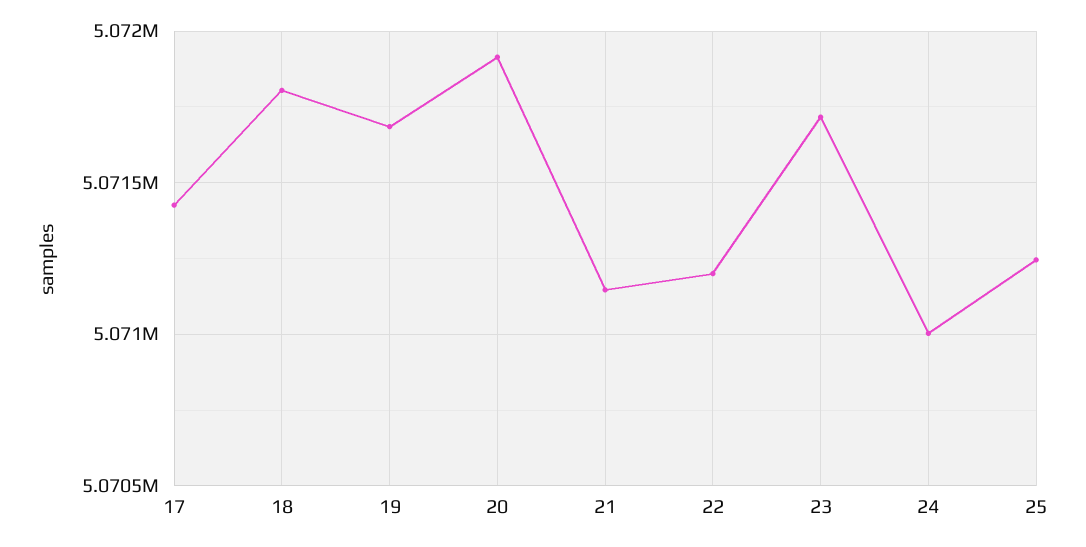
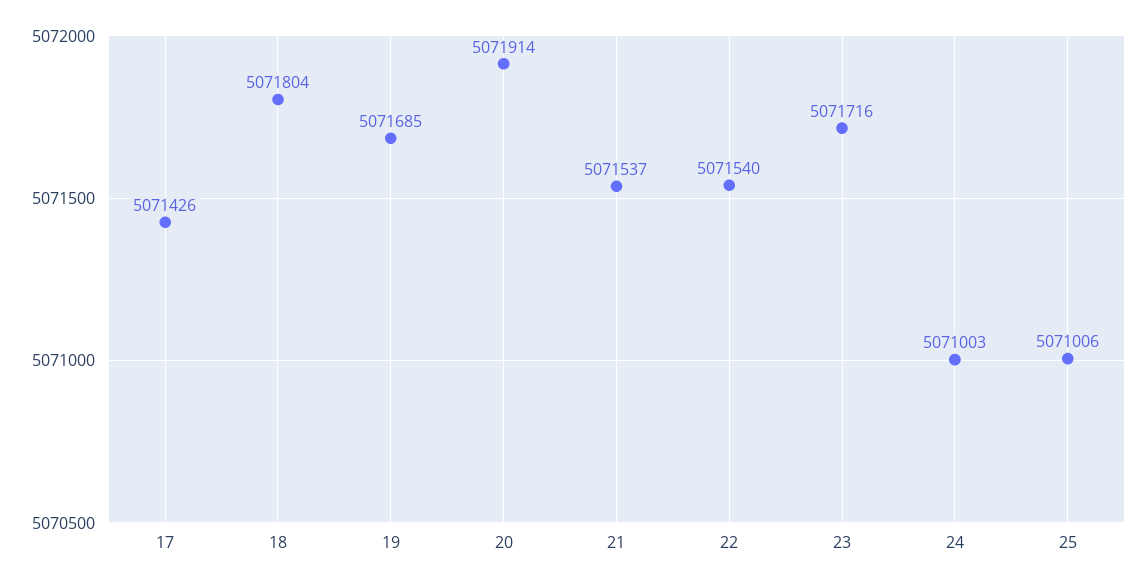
21: 5071150 -> 5071537
22: 5071200 -> 5071540
25: 5071250 -> 5071006

